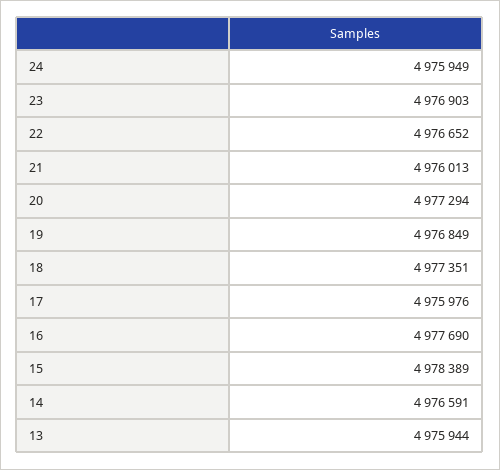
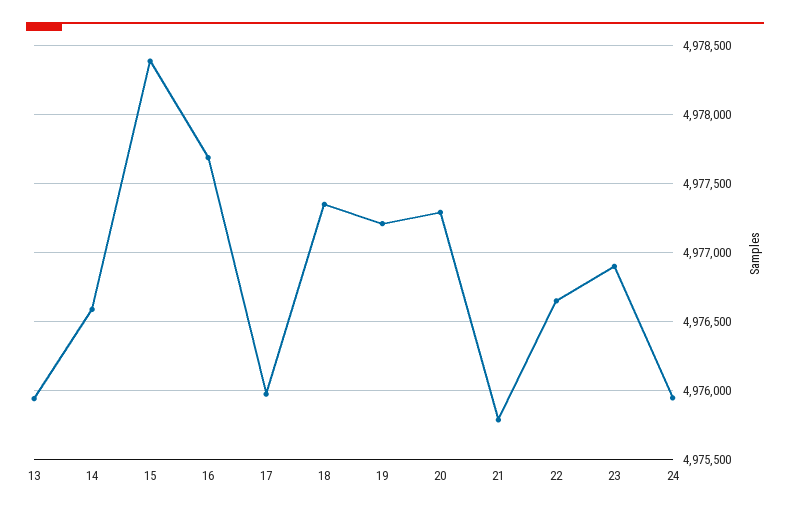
21: 4976013 -> 4975800
19: 4976849 -> 4977200

